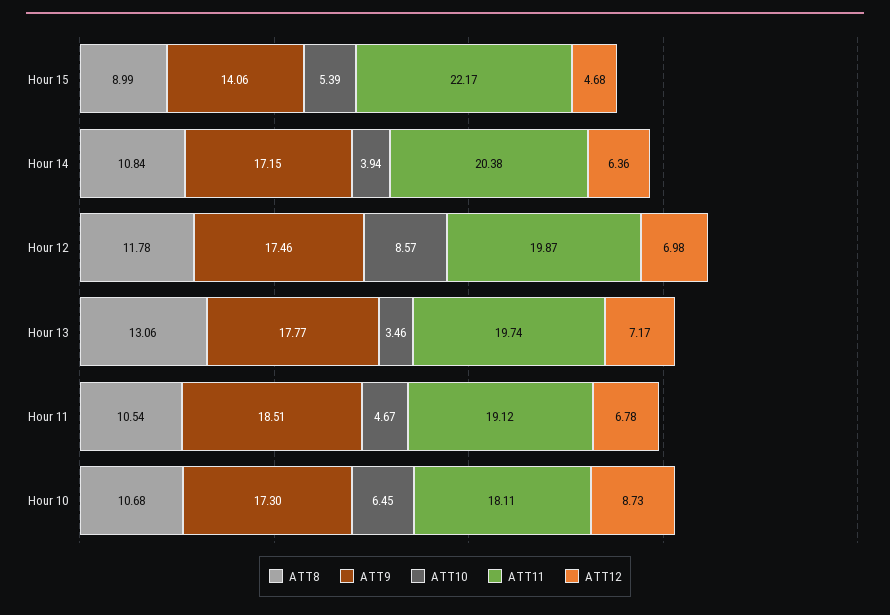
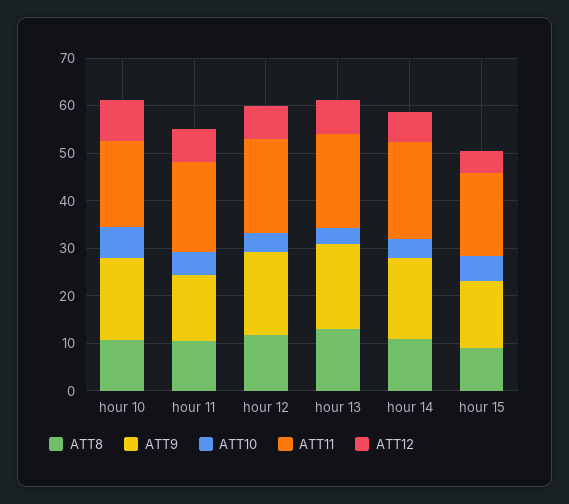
ATT11, Hour 15: 22.17 -> 18
ATT10, Hour 12: 8.57 -> 4
ATT9, Hour 11: 18.51 -> 14

